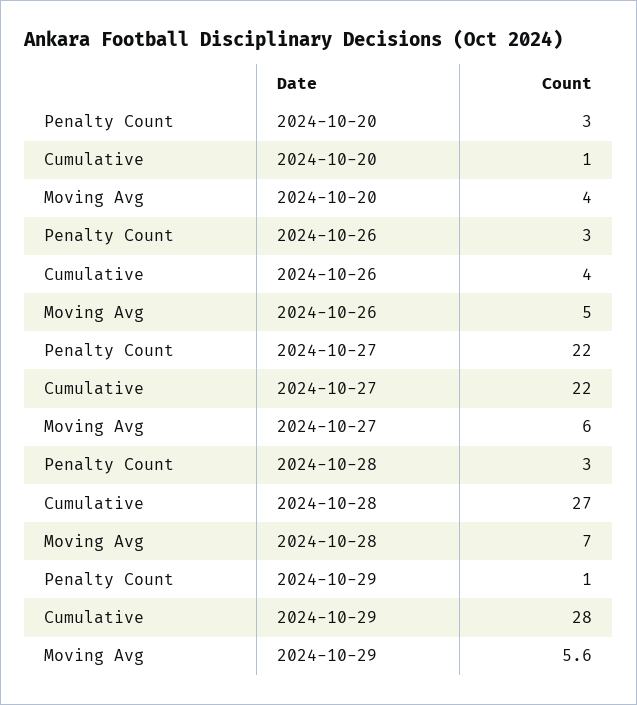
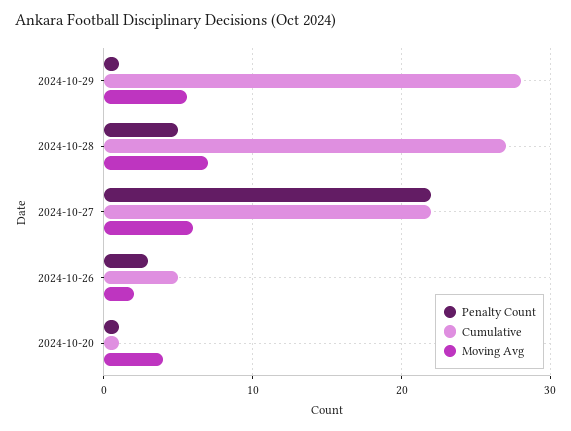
Penalty Count, 2024-10-20: 3 -> 1
Cumulative, 2024-10-26: 4 -> 5
Moving Avg, 2024-10-26: 5 -> 2
Penalty Count, 2024-10-28: 3 -> 5

